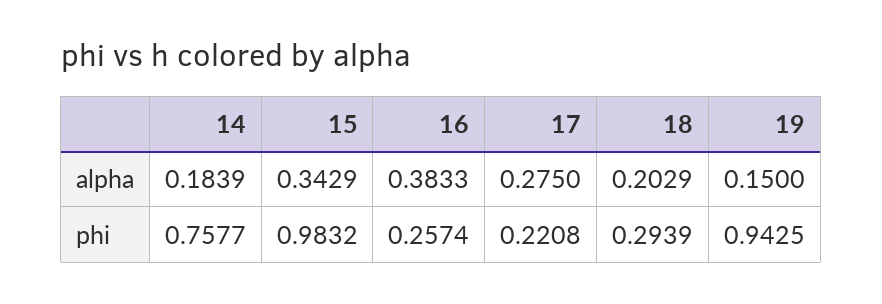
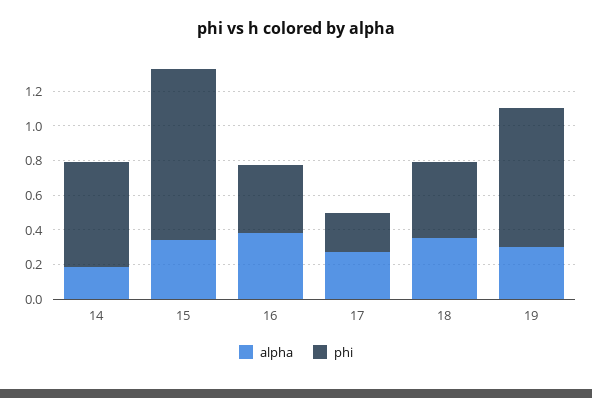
alpha, 18: 0.2029 -> 0.35
alpha, 19: 0.15 -> 0.3
phi, 14: 0.7577 -> 0.6
phi, 16: 0.2574 -> 0.4
phi, 18: 0.2939 -> 0.45
phi, 19: 0.9425 -> 0.8

